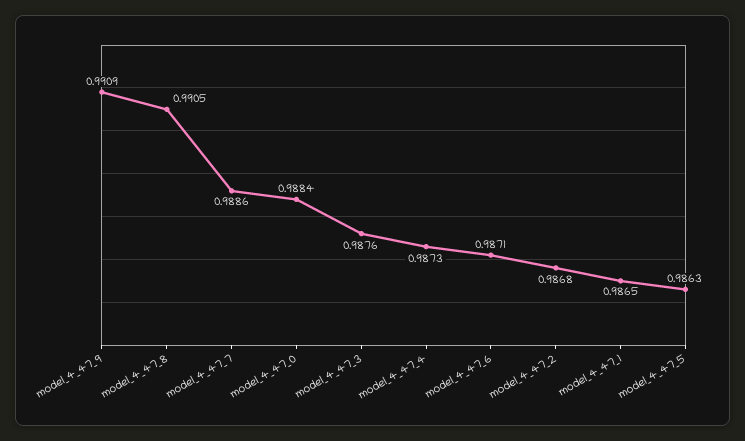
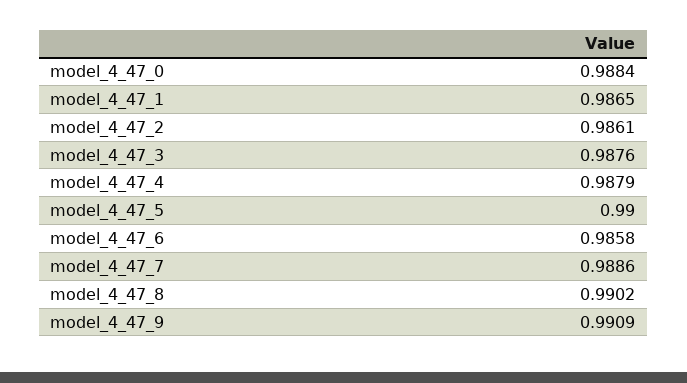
model_4_47_8: 0.9905 -> 0.9902
model_4_47_4: 0.9873 -> 0.9879
model_4_47_6: 0.9871 -> 0.9858
model_4_47_2: 0.9868 -> 0.9861
model_4_47_5: 0.9863 -> 0.99

